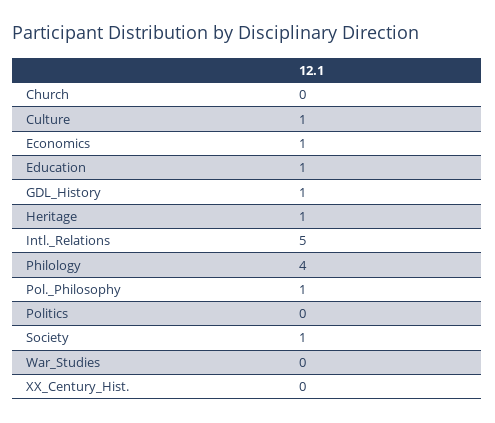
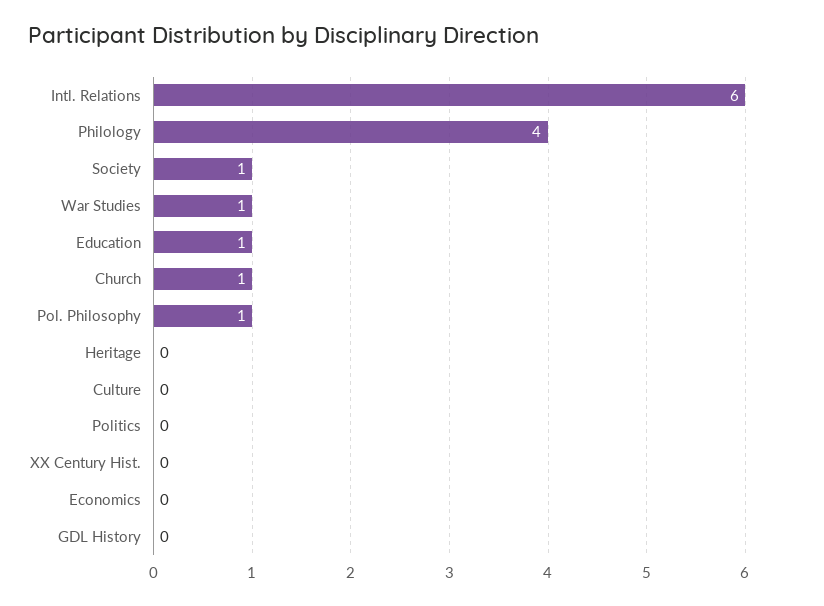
Church: 0 -> 1
Culture: 1 -> 0
Economics: 1 -> 0
GDL_History: 1 -> 0
Heritage: 1 -> 0
Intl._Relations: 5 -> 6
War_Studies: 0 -> 1

